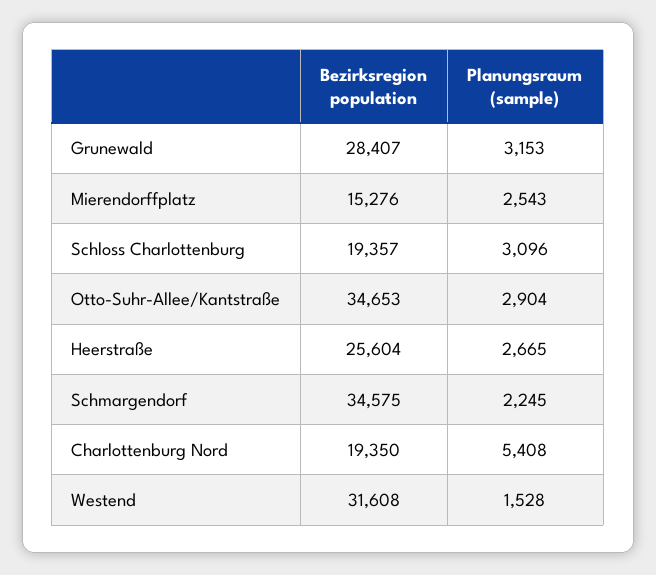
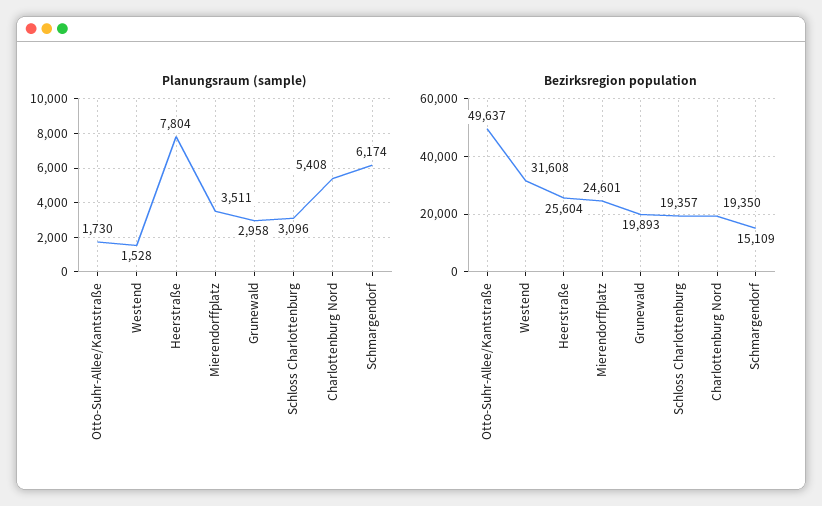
Bezirksregion population, Grunewald: 28407 -> 19893
Planungsraum (sample), Grunewald: 3153 -> 2958
Bezirksregion population, Mierendorffplatz: 15276 -> 24601
Planungsraum (sample), Mierendorffplatz: 2543 -> 3511
Bezirksregion population, Otto-Suhr-Allee/Kantstraße: 34653 -> 49637
Planungsraum (sample), Otto-Suhr-Allee/Kantstraße: 2904 -> 1730
Planungsraum (sample), Heerstraße: 2665 -> 7804
Bezirksregion population, Schmargendorf: 34575 -> 15109
Planungsraum (sample), Schmargendorf: 2245 -> 6174

